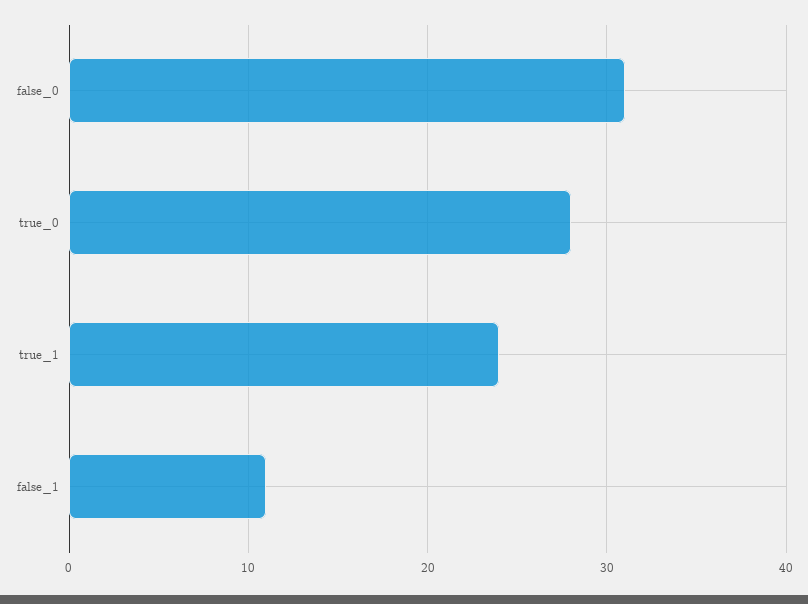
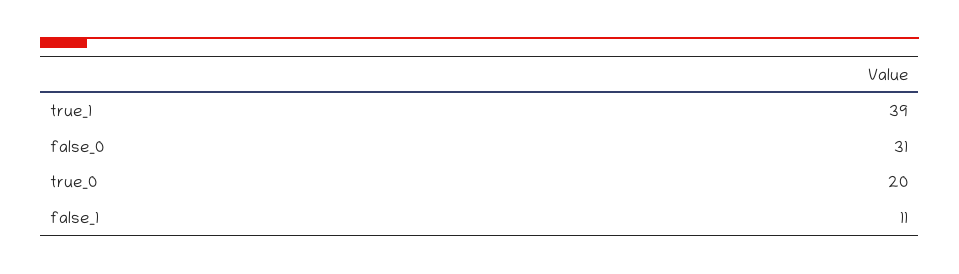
true_0: 28 -> 20
true_1: 24 -> 39

